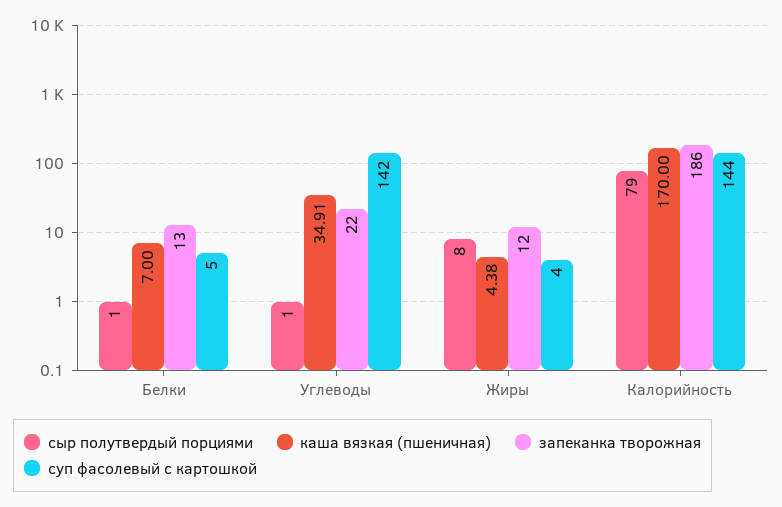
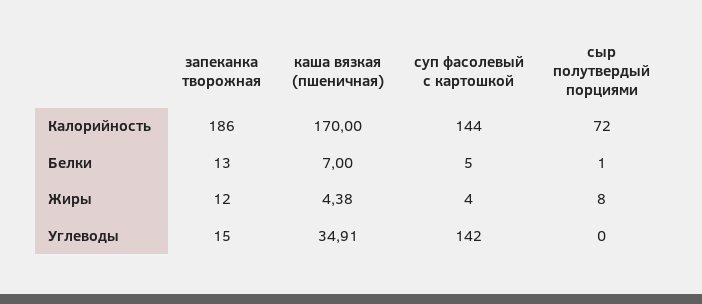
сыр полутвердый порциями, Углеводы: 1 -> 0
запеканка творожная, Углеводы: 22 -> 15
сыр полутвердый порциями, Калорийность: 79 -> 72

